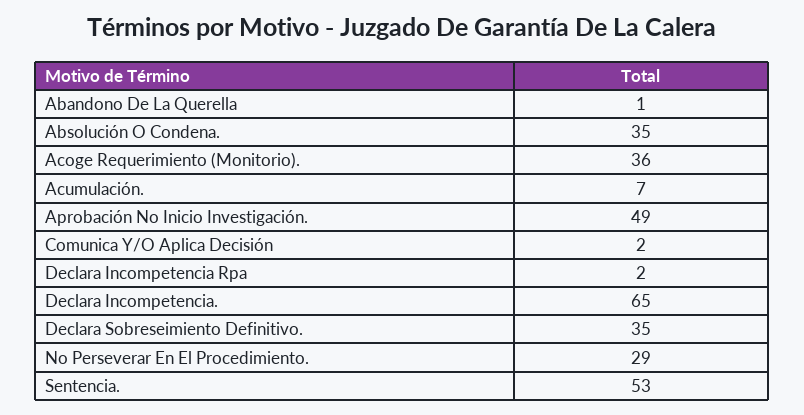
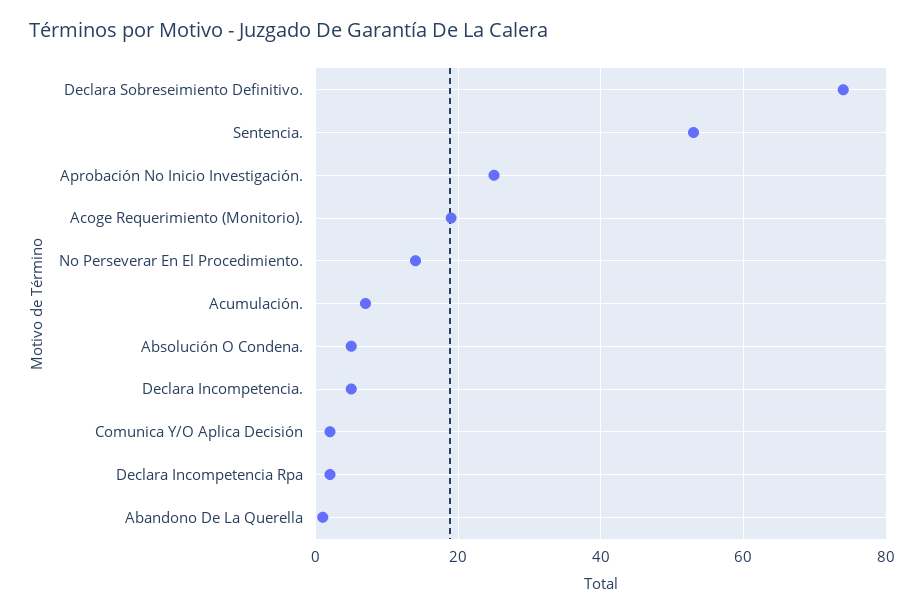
Absolución O Condena.: 35 -> 5
Acoge Requerimiento (Monitorio).: 36 -> 20
Aprobación No Inicio Investigación.: 49 -> 25
Declara Incompetencia.: 65 -> 5
Declara Sobreseimiento Definitivo.: 35 -> 75
No Perseverar En El Procedimiento.: 29 -> 15

